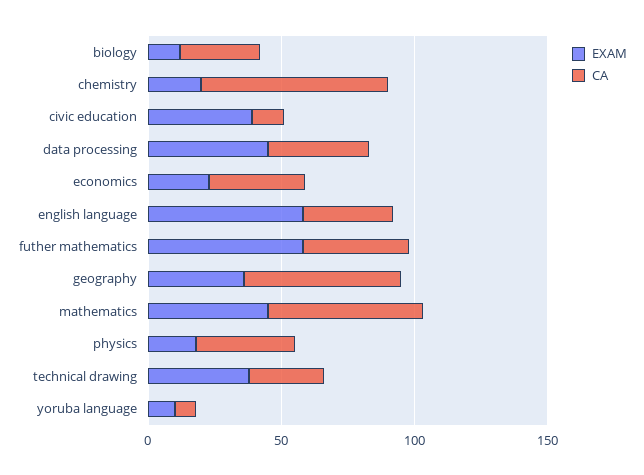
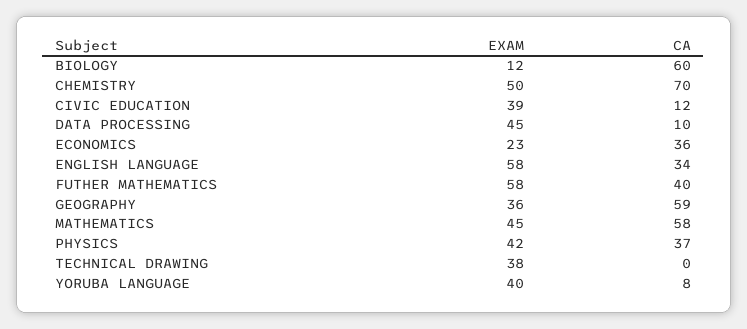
CA, biology: 30 -> 60
EXAM, chemistry: 20 -> 50
CA, data processing: 40 -> 10
EXAM, physics: 20 -> 42
CA, technical drawing: 30 -> 0
EXAM, yoruba language: 10 -> 40

